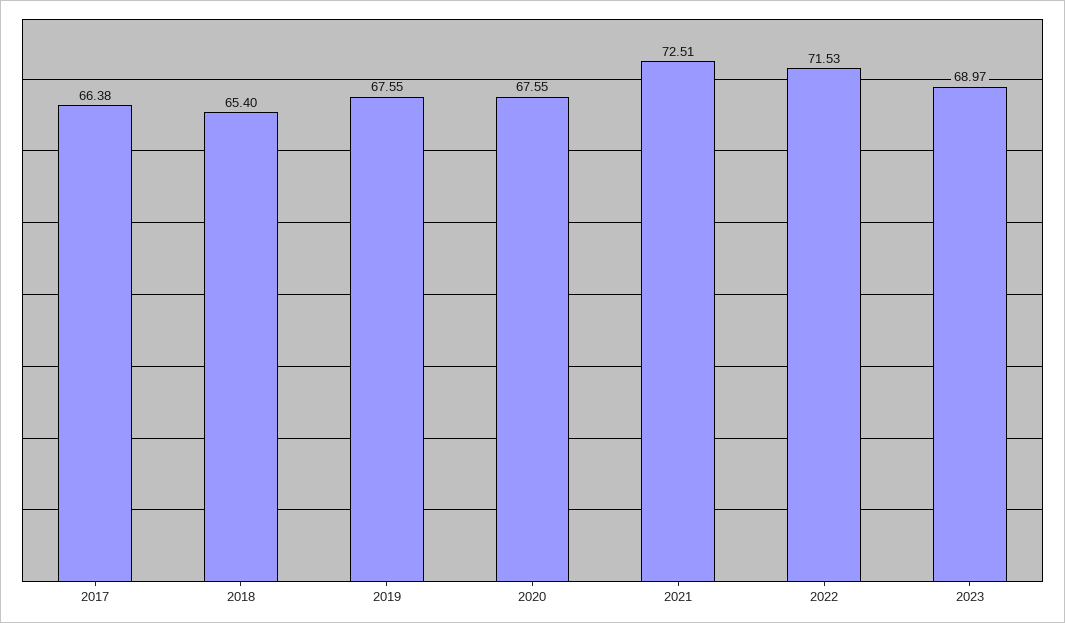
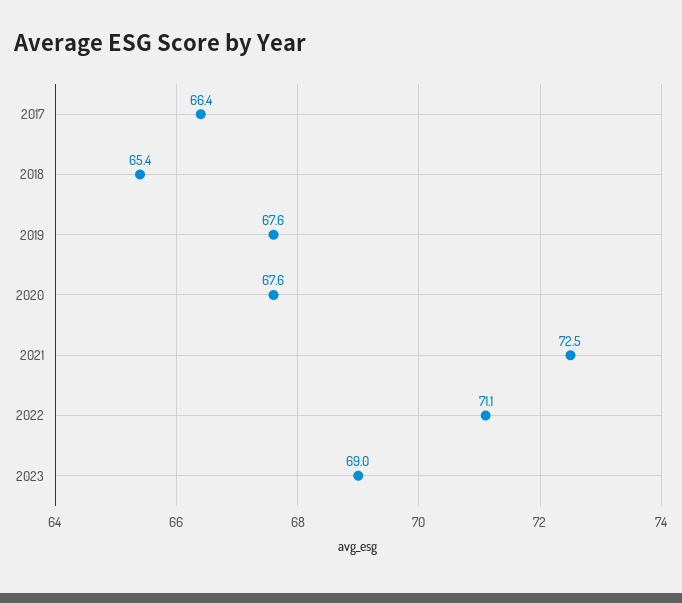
2022: 71.53 -> 71.1

